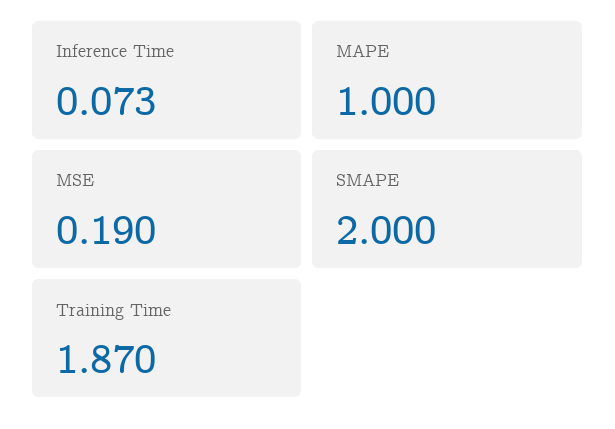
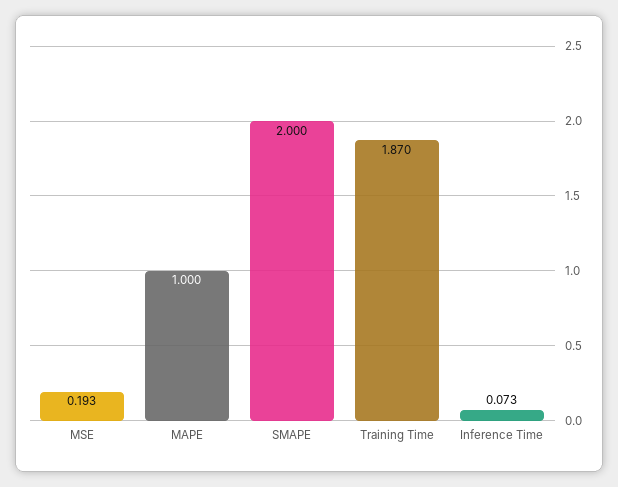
MSE: 0.19 -> 0.193

